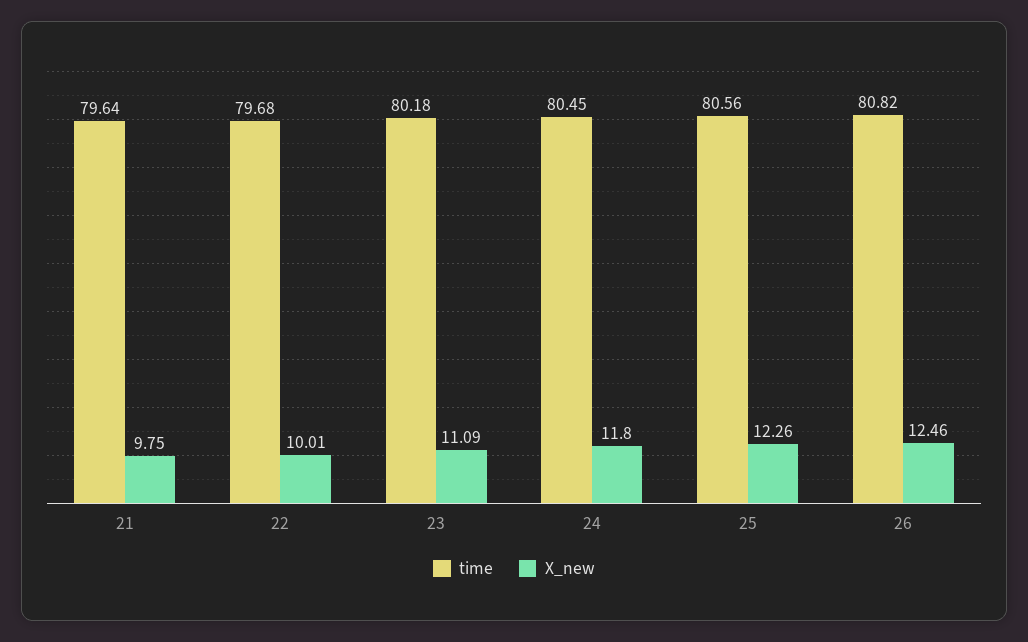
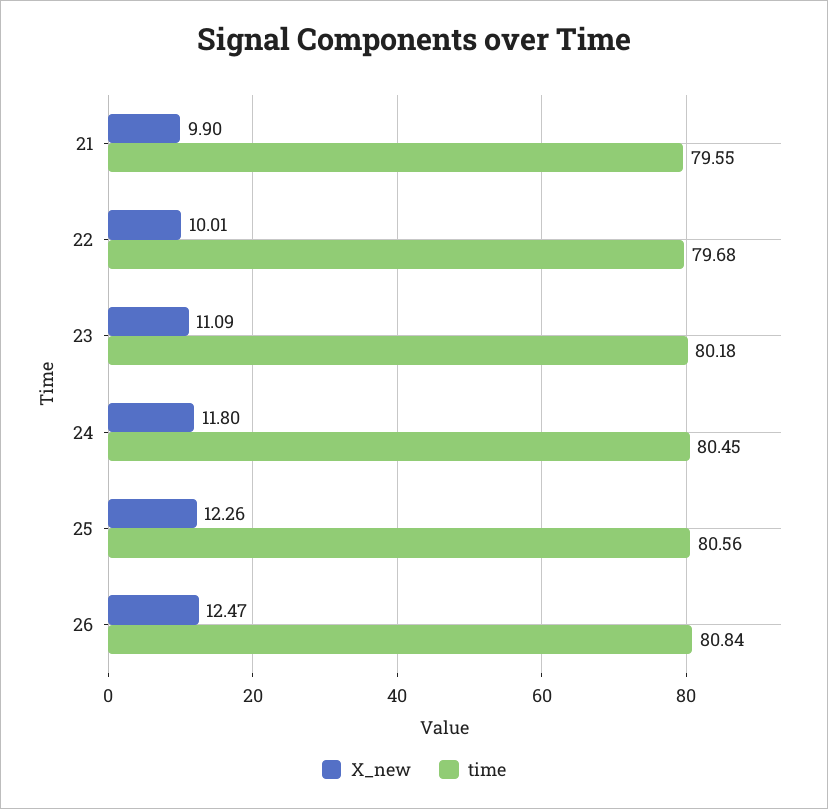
time, 21: 79.64 -> 79.55
X_new, 21: 9.75 -> 9.9
time, 26: 80.82 -> 80.84
X_new, 26: 12.46 -> 12.47

